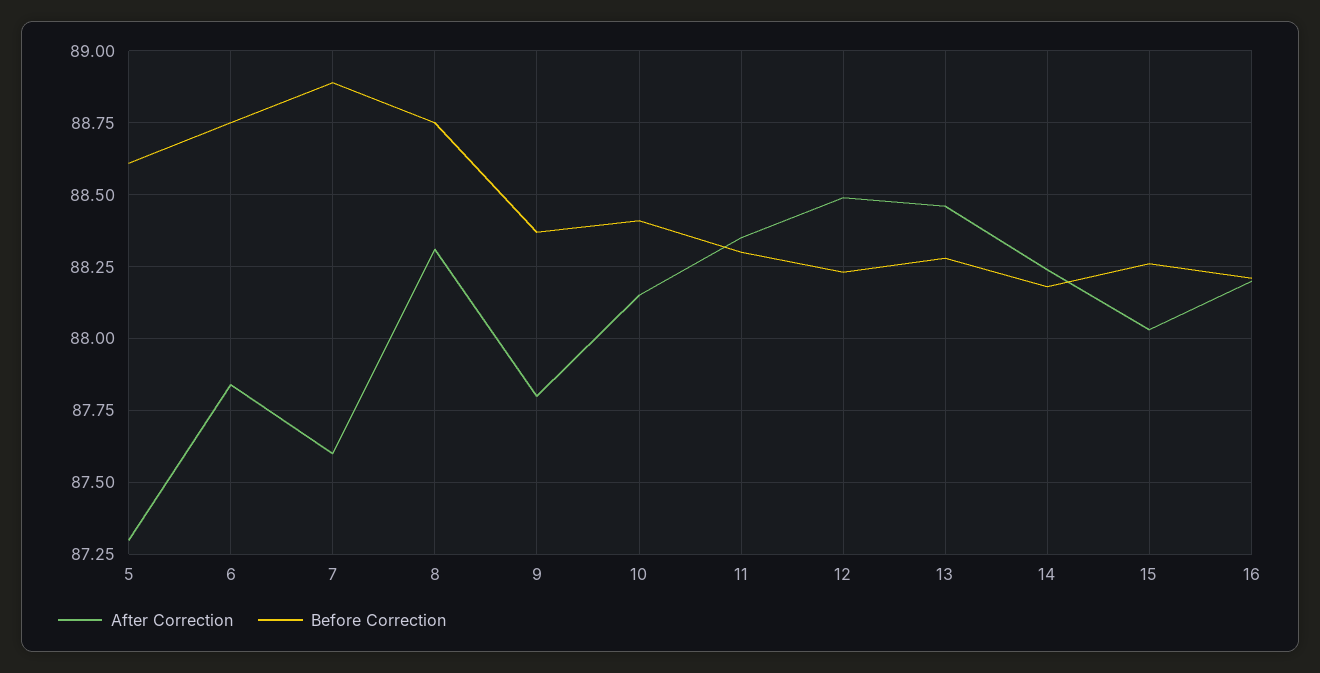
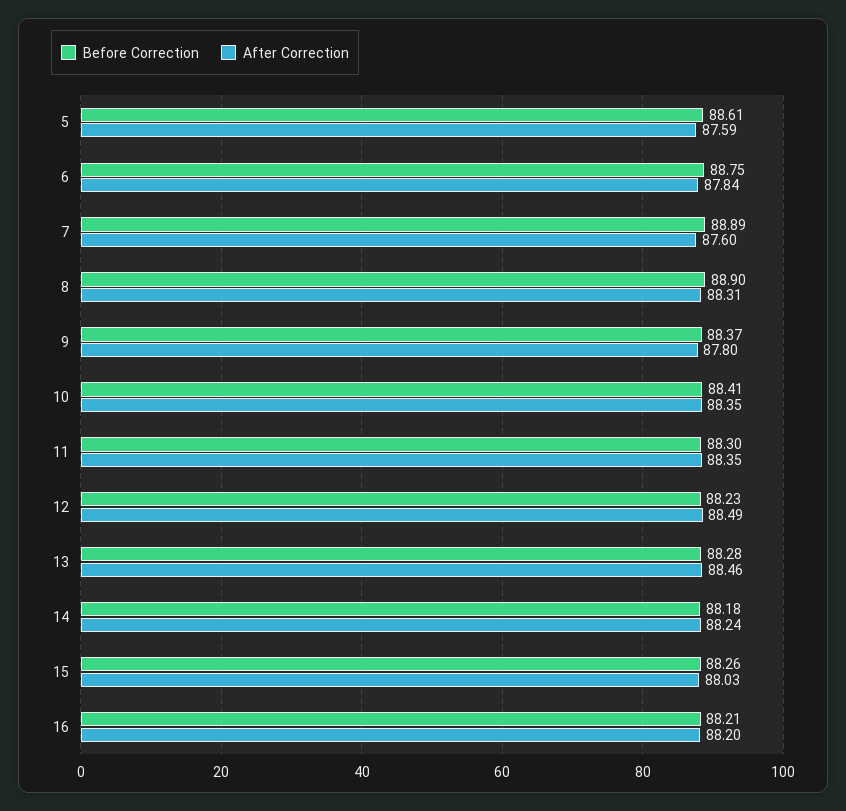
After Correction, 5: 87.3 -> 87.59
Before Correction, 8: 88.75 -> 88.9
After Correction, 10: 88.15 -> 88.35

